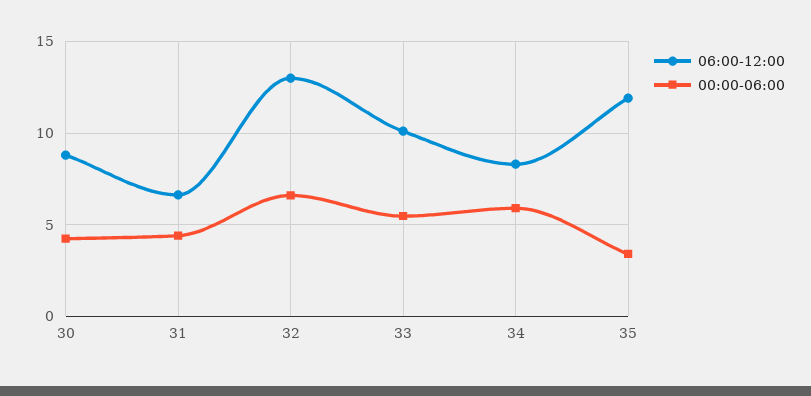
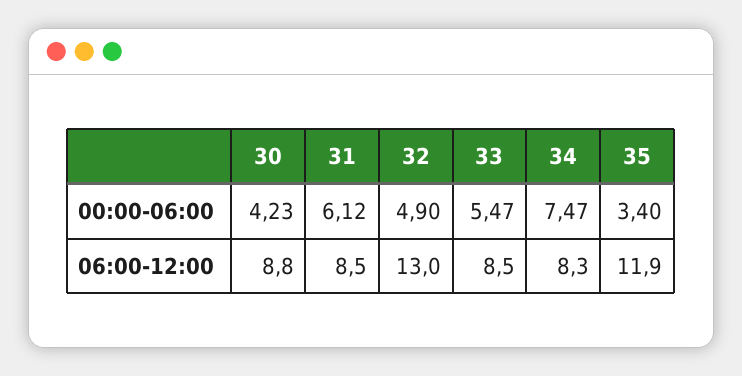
06:00-12:00, 31: 6.5 -> 8.5
00:00-06:00, 31: 4.5 -> 6.12
00:00-06:00, 32: 6.5 -> 4.9
06:00-12:00, 33: 10 -> 8.5
00:00-06:00, 34: 6 -> 7.47

